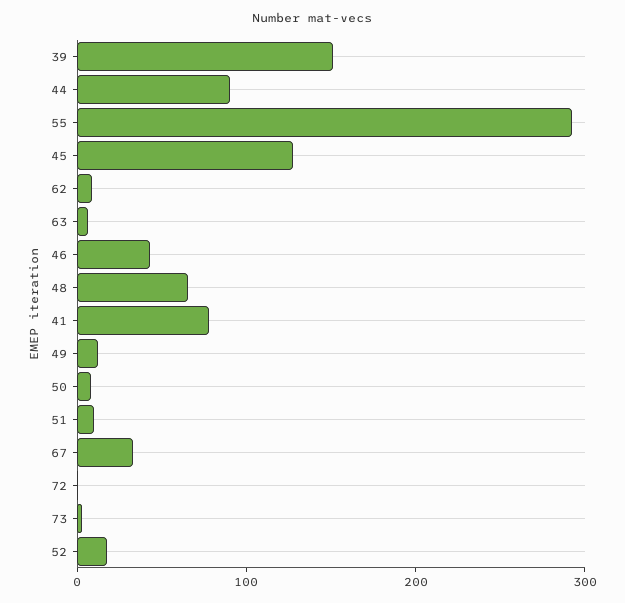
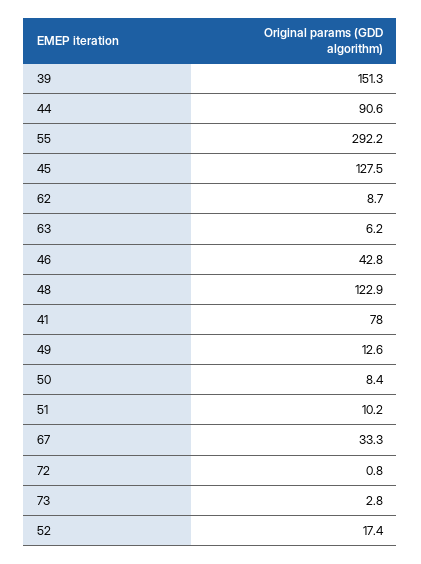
48: 60 -> 122.9

